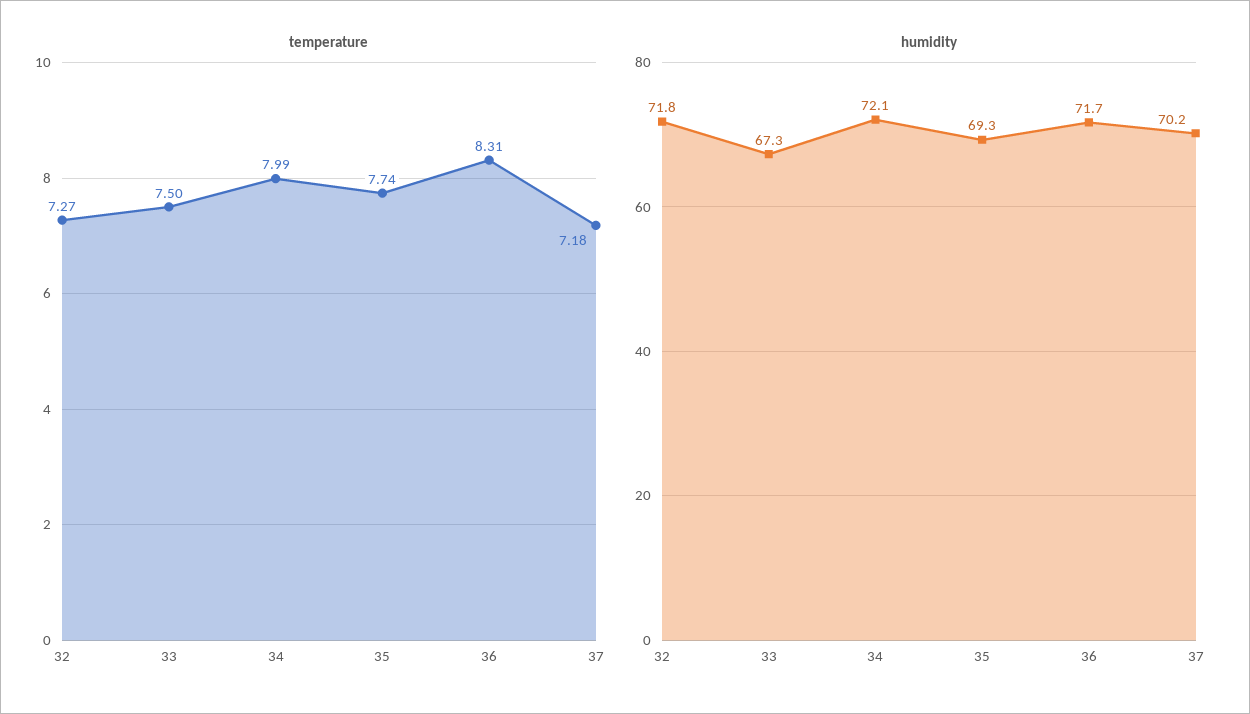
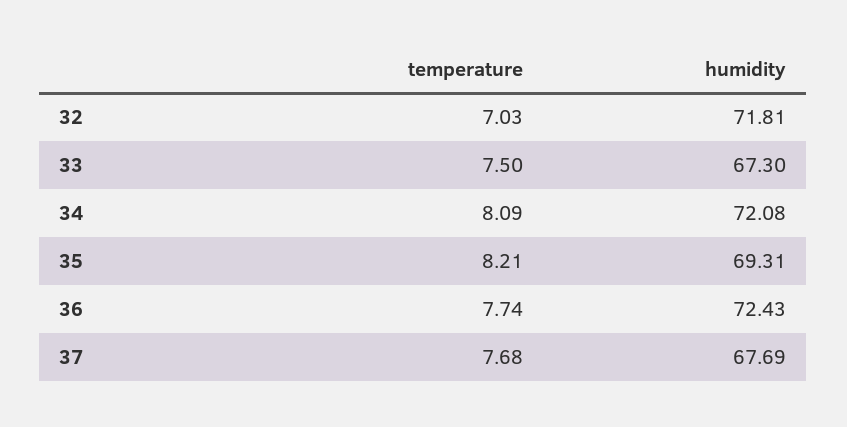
temperature, 32: 7.27 -> 7.03
temperature, 34: 7.99 -> 8.09
temperature, 35: 7.74 -> 8.21
temperature, 36: 8.31 -> 7.74
temperature, 37: 7.18 -> 7.68
humidity, 36: 71.7 -> 72.43
humidity, 37: 70.2 -> 67.69

